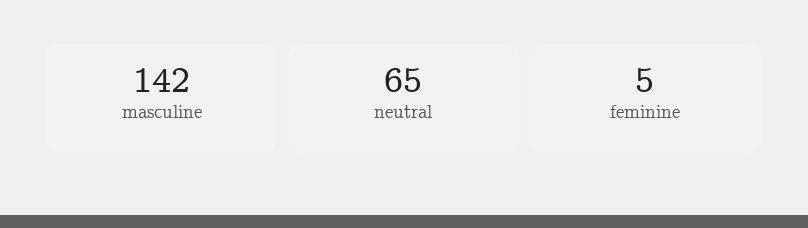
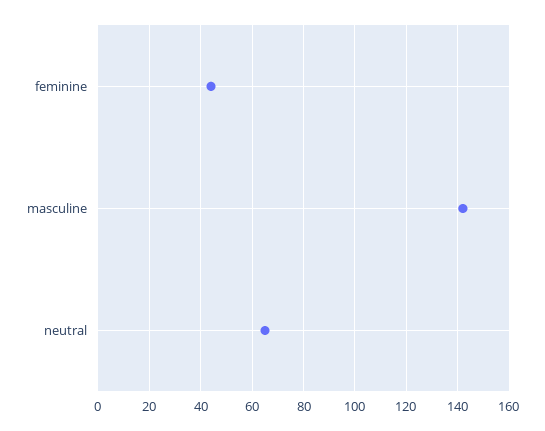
feminine: 5 -> 45

